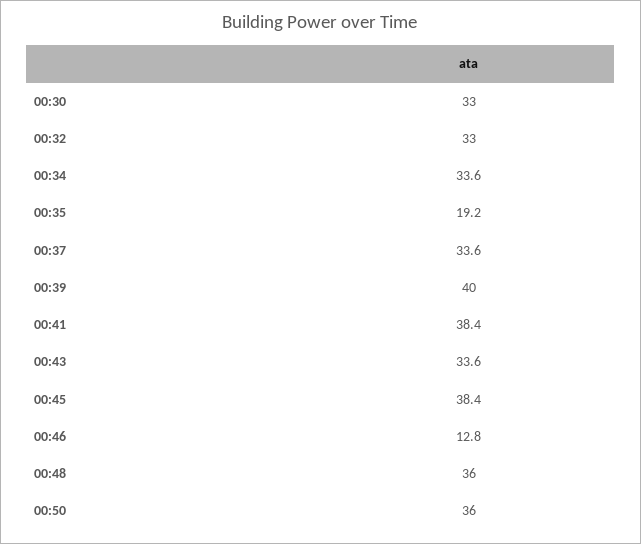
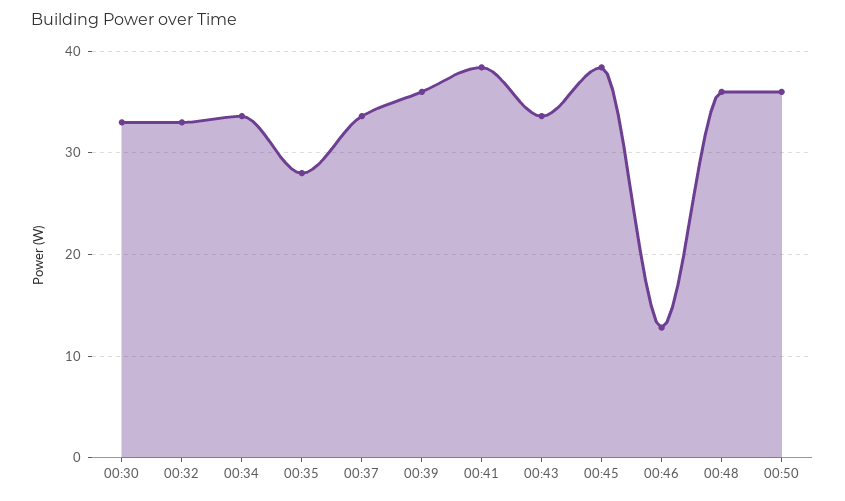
00:35: 19.2 -> 28
00:39: 40 -> 36

